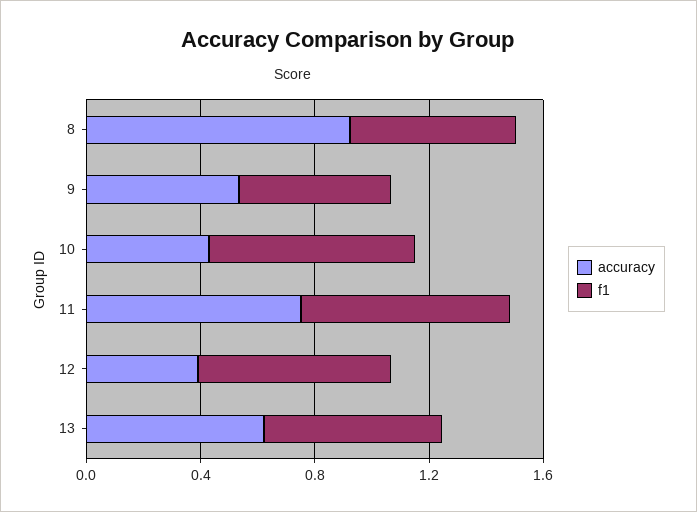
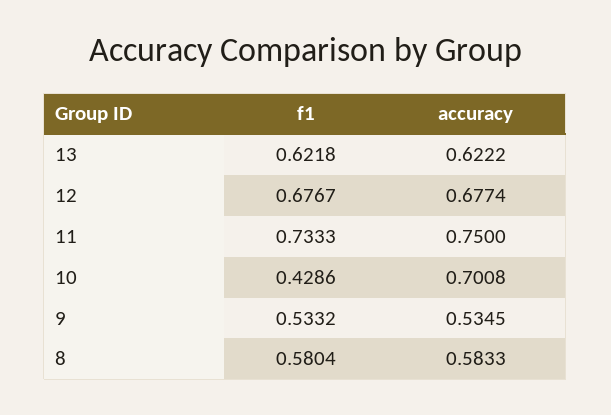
accuracy, 8: 0.9 -> 0.5833
accuracy, 10: 0.4 -> 0.7008
f1, 10: 0.7 -> 0.4286
accuracy, 12: 0.4 -> 0.6774

